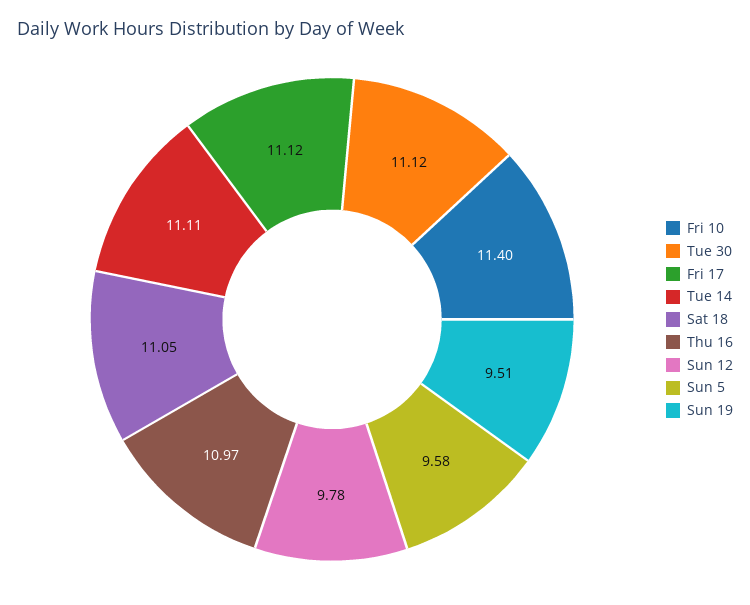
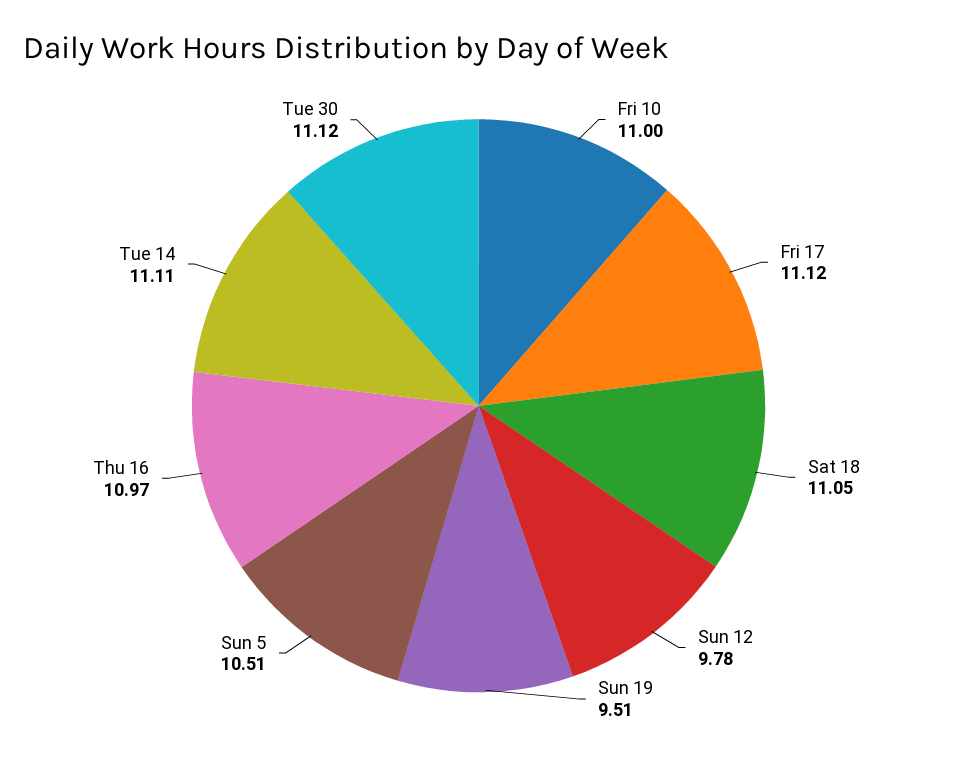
Fri 10: 11.4 -> 11
Sun 5: 9.58 -> 10.51

